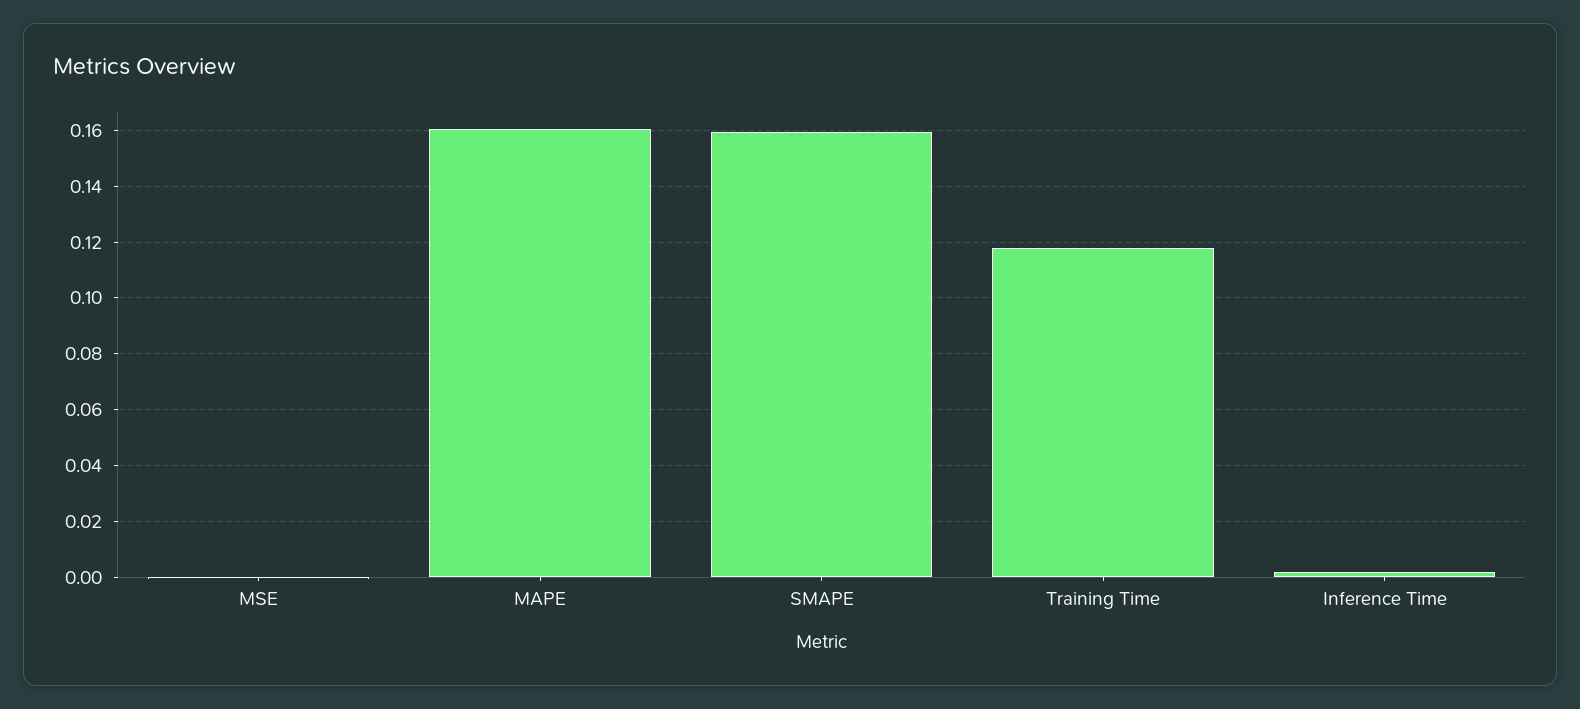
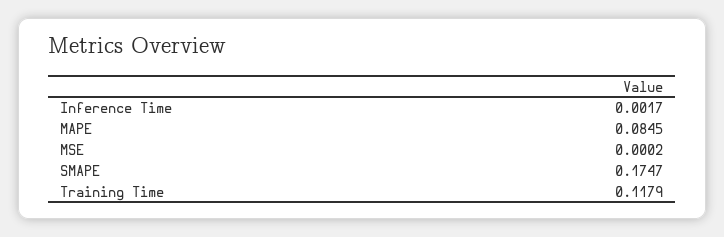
MAPE: 0.16 -> 0.0845
SMAPE: 0.16 -> 0.1747

